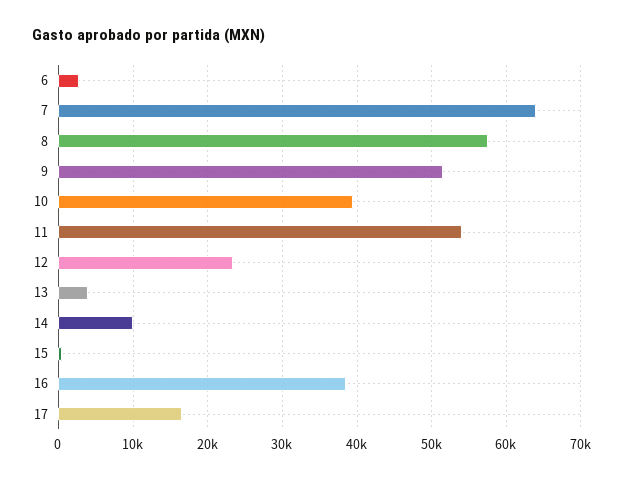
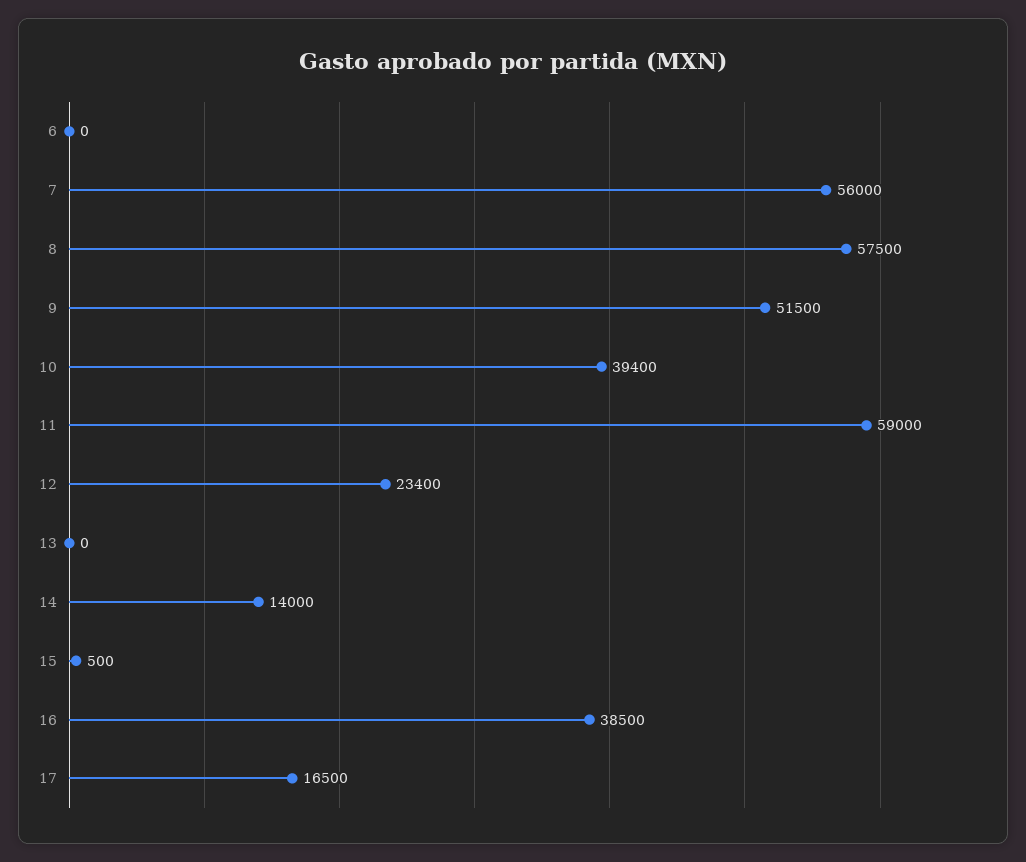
6: 3000 -> 0
7: 64000 -> 56000
11: 54000 -> 59000
13: 4000 -> 0
14: 10000 -> 14000

